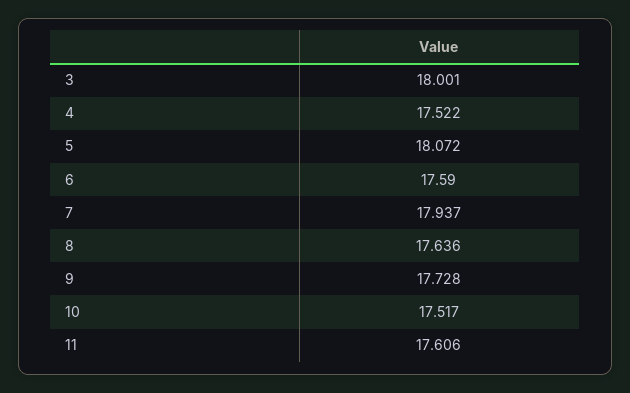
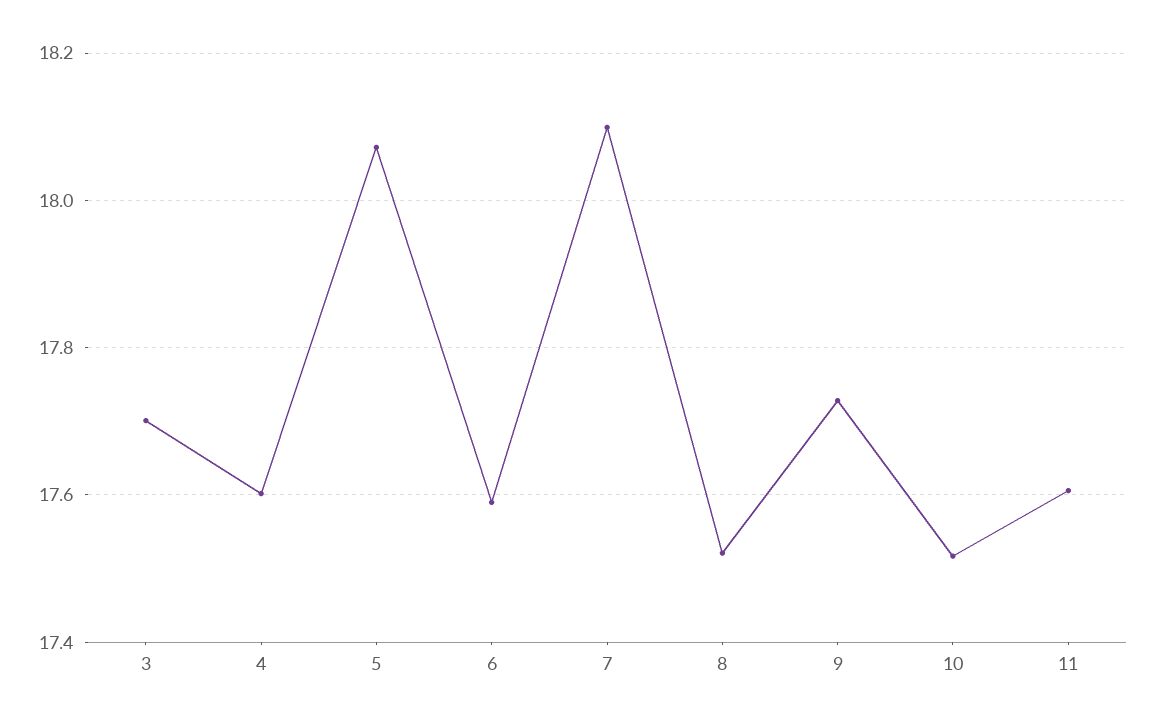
3: 18.001 -> 17.7
4: 17.522 -> 17.6
7: 17.937 -> 18.1
8: 17.636 -> 17.52

